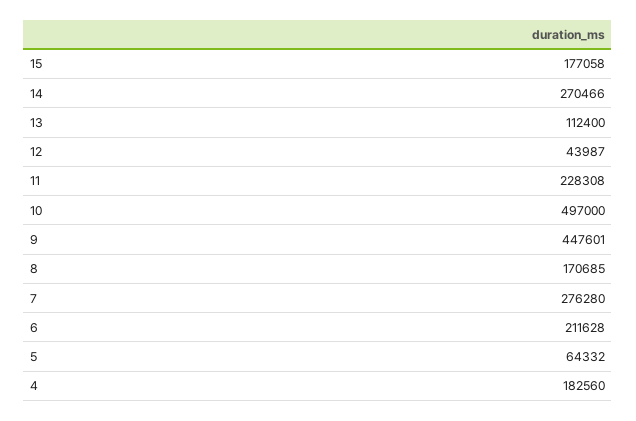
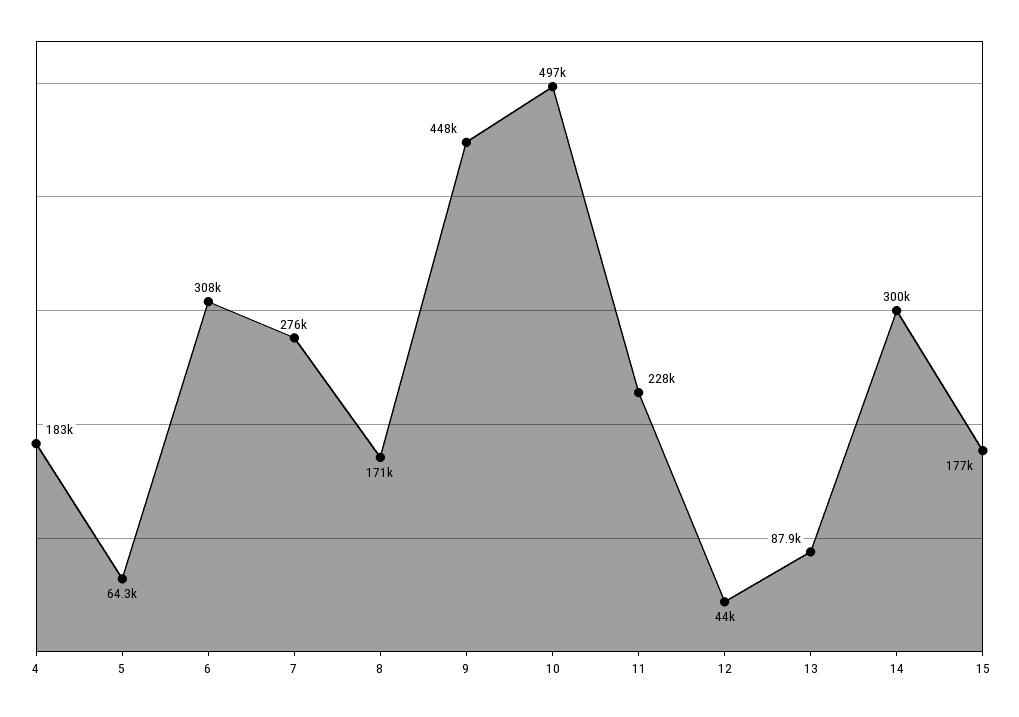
14: 270466 -> 300000
13: 112400 -> 87900
6: 211628 -> 308000

